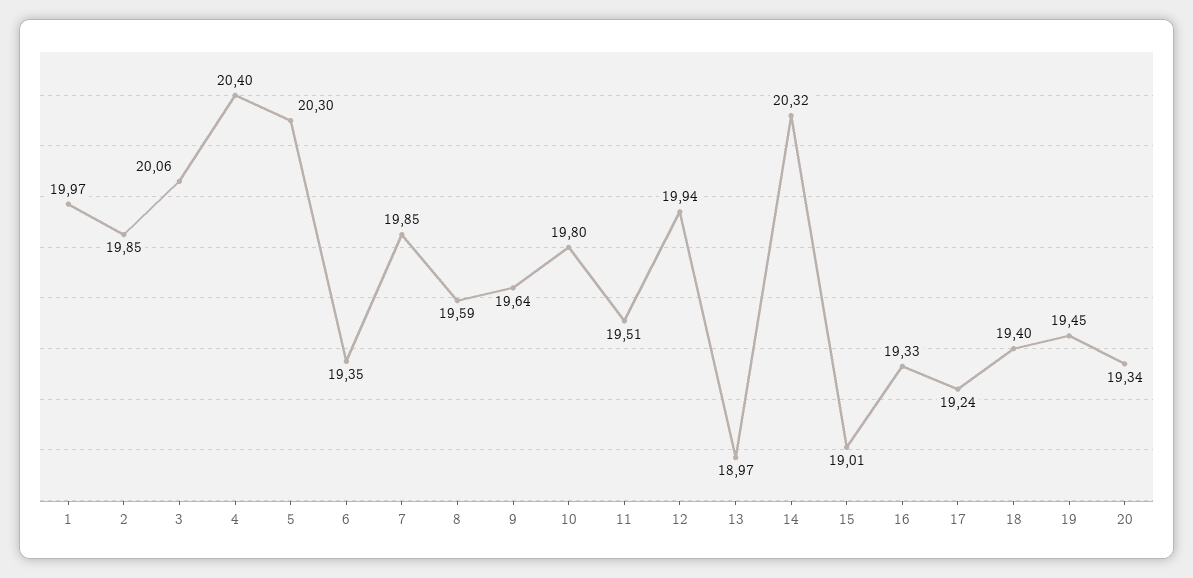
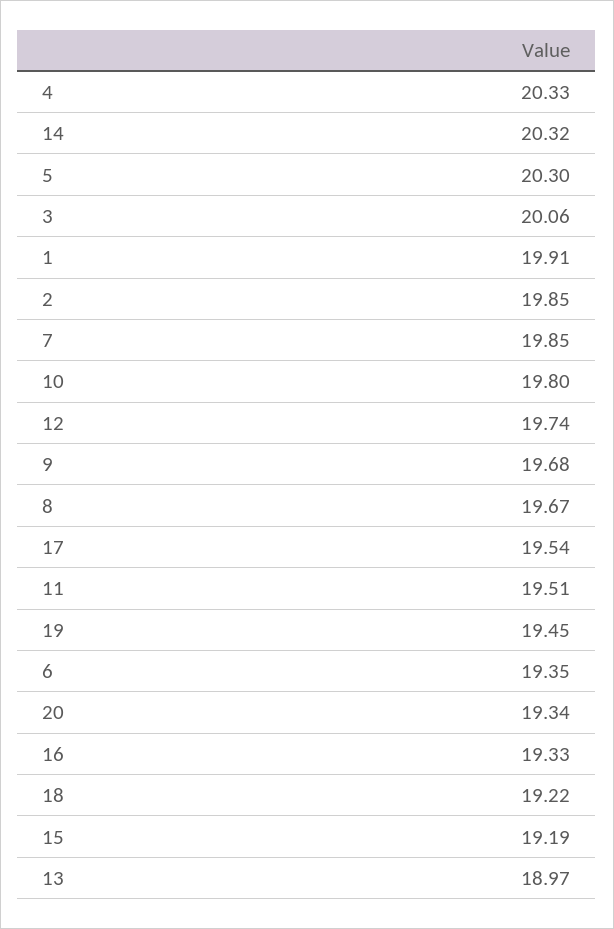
1: 19.97 -> 19.91
4: 20.4 -> 20.33
8: 19.59 -> 19.67
9: 19.64 -> 19.68
12: 19.94 -> 19.74
15: 19.01 -> 19.19
17: 19.24 -> 19.54
18: 19.4 -> 19.22

